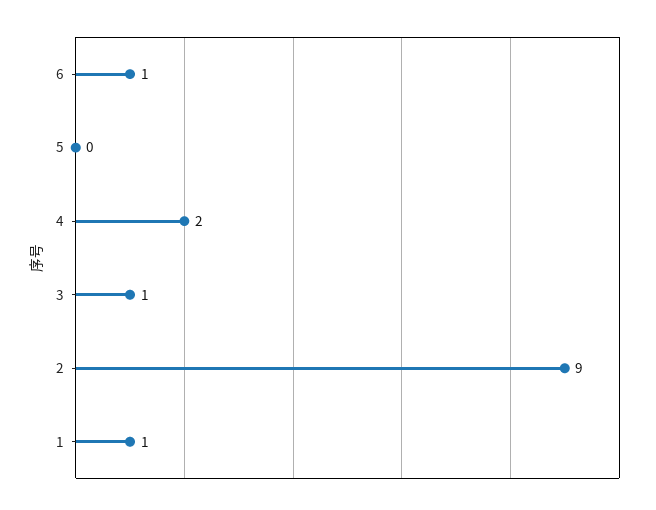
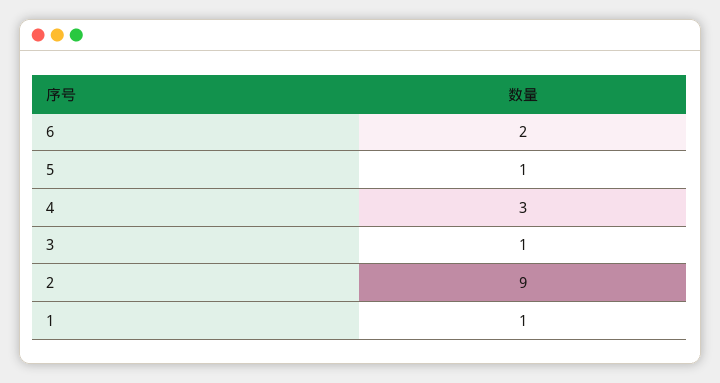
6: 1 -> 2
5: 0 -> 1
4: 2 -> 3

